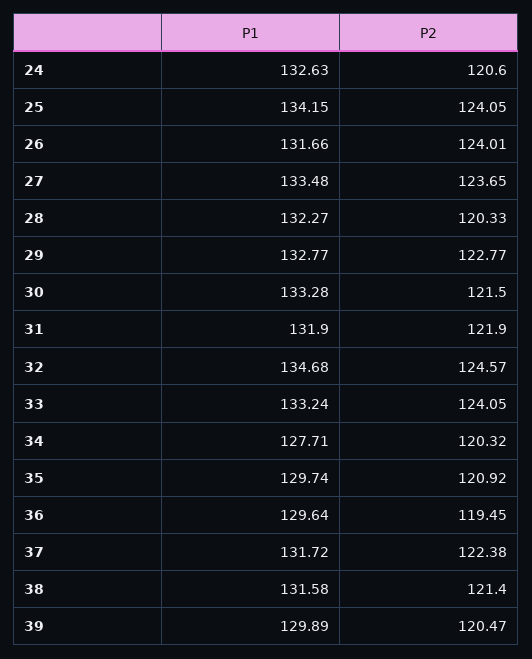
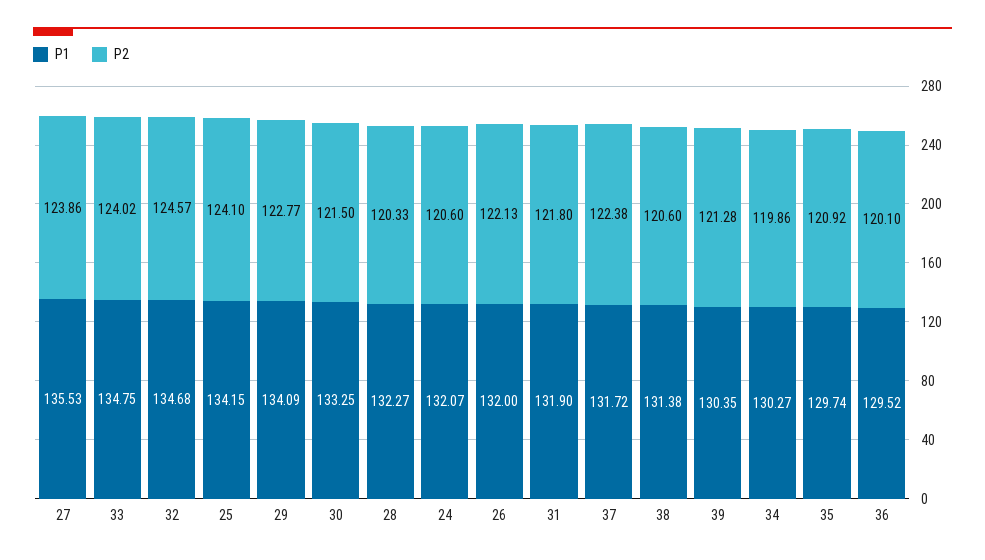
P1, 24: 132.63 -> 132.07
P2, 25: 124.05 -> 124.1
P1, 26: 131.66 -> 132
P2, 26: 124.01 -> 122.13
P1, 27: 133.48 -> 135.53
P2, 27: 123.65 -> 123.86
P1, 29: 132.77 -> 134.09
P1, 30: 133.28 -> 133.25
P2, 31: 121.9 -> 121.8
P1, 33: 133.24 -> 134.75
P2, 33: 124.05 -> 124.02
P1, 34: 127.71 -> 130.27
P2, 34: 120.32 -> 119.86
P1, 36: 129.64 -> 129.52
P2, 36: 119.45 -> 120.1
P1, 38: 131.58 -> 131.38
P2, 38: 121.4 -> 120.6
P1, 39: 129.89 -> 130.35
P2, 39: 120.47 -> 121.28

